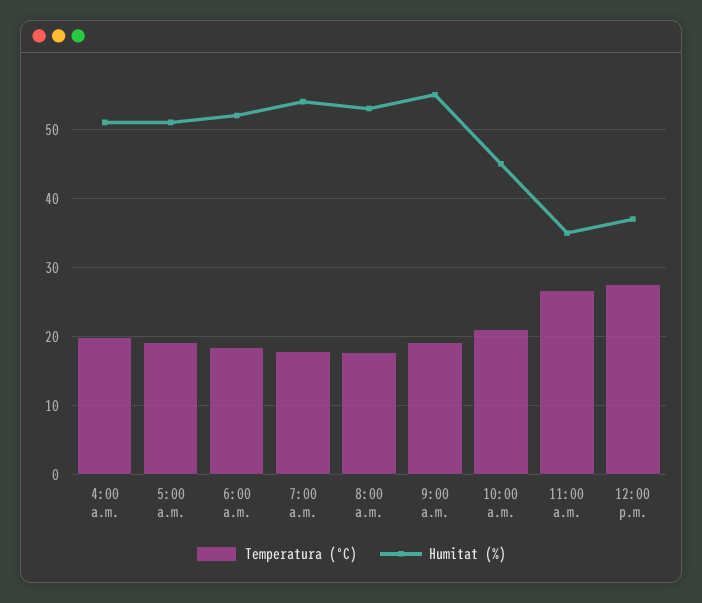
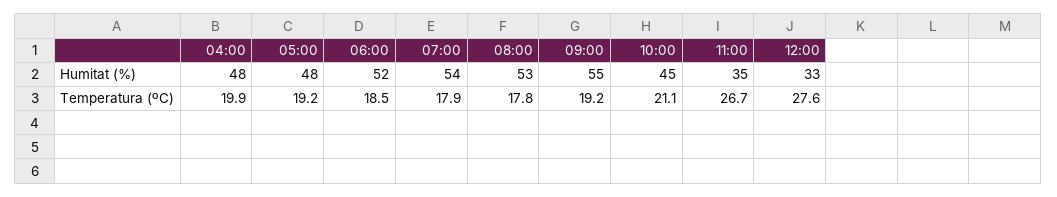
Humitat (%), 4:00 a.m.: 51 -> 48
Humitat (%), 5:00 a.m.: 51 -> 48
Humitat (%), 12:00 p.m.: 37 -> 33

